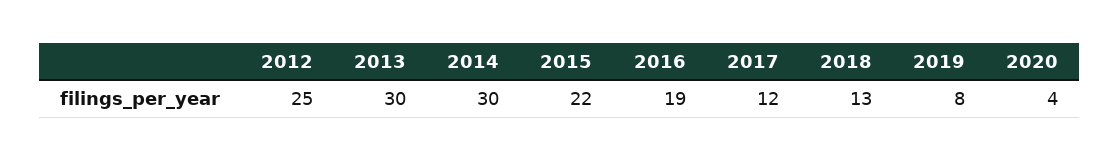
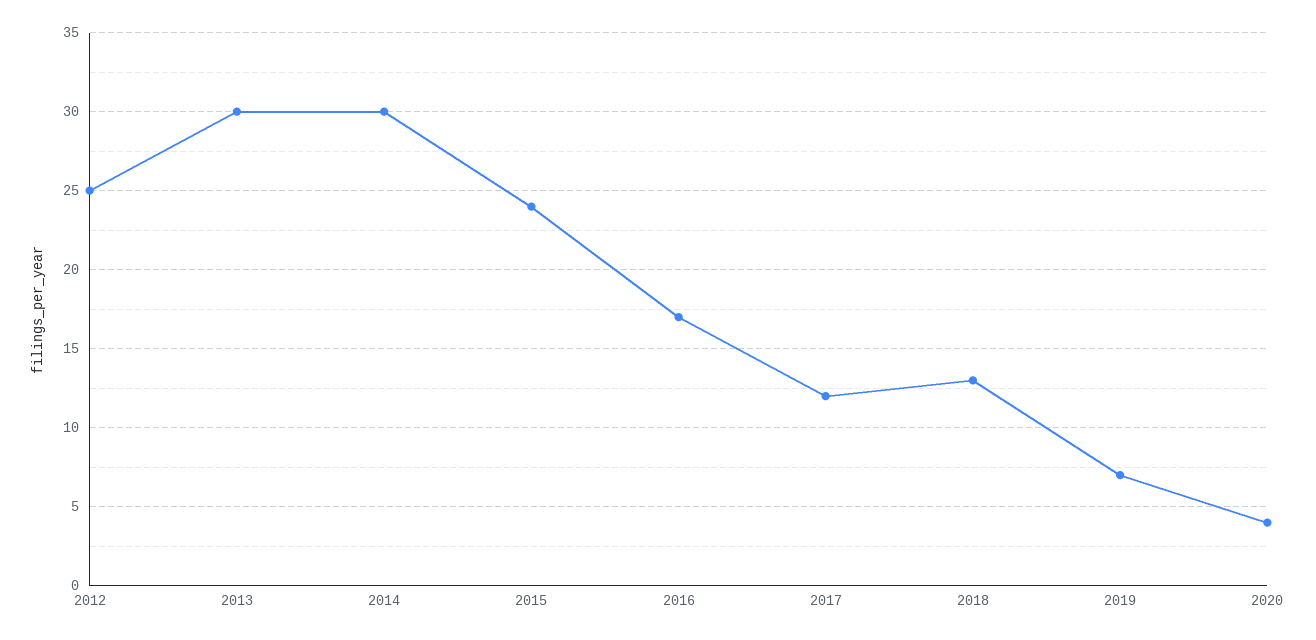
2015: 22 -> 24
2016: 19 -> 17
2019: 8 -> 7

